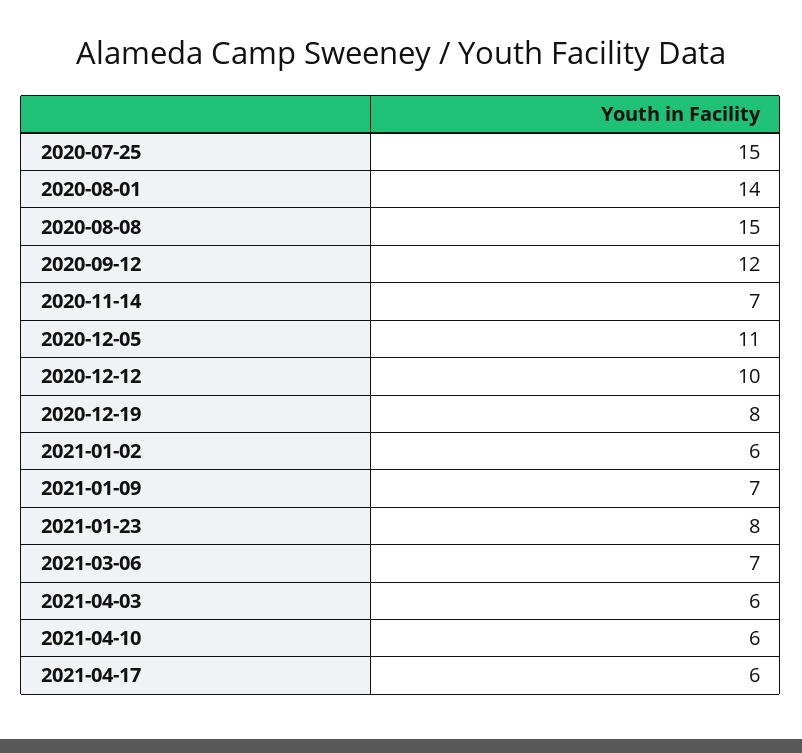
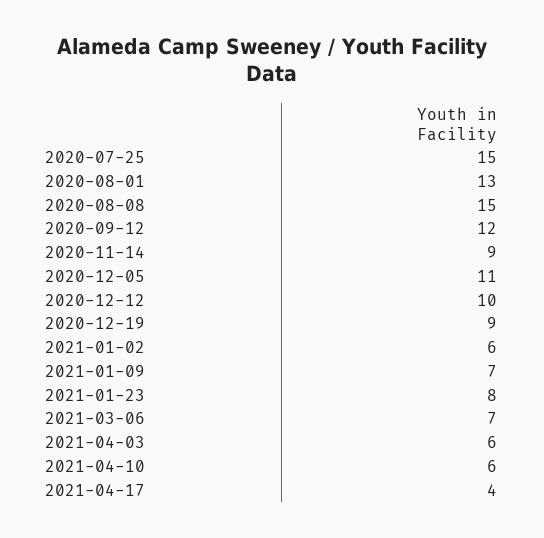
2020-08-01: 14 -> 13
2020-11-14: 7 -> 9
2020-12-19: 8 -> 9
2021-04-17: 6 -> 4

